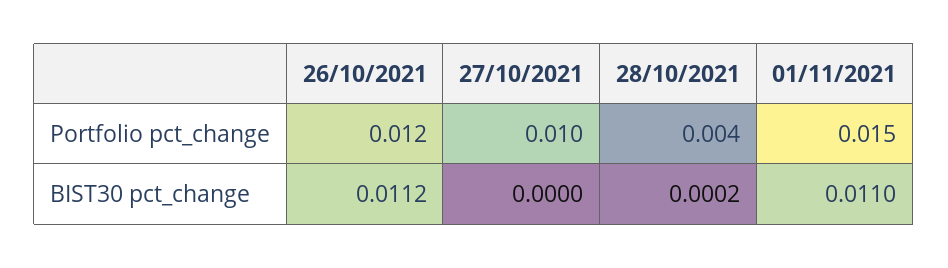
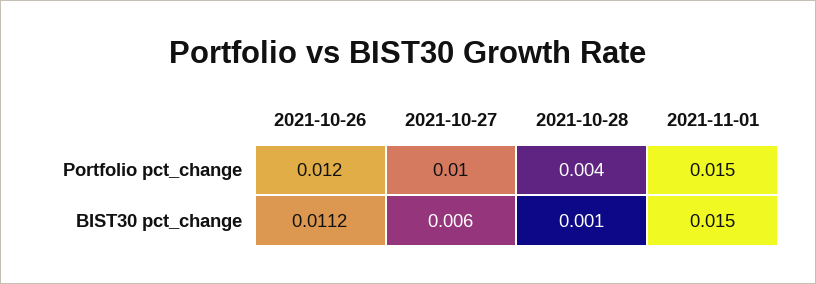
27/10/2021, BIST30 pct_change: 0 -> 0.006
28/10/2021, BIST30 pct_change: 0.0002 -> 0.001
01/11/2021, BIST30 pct_change: 0.011 -> 0.015

